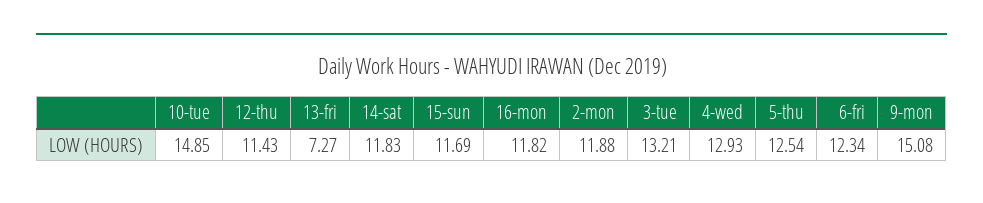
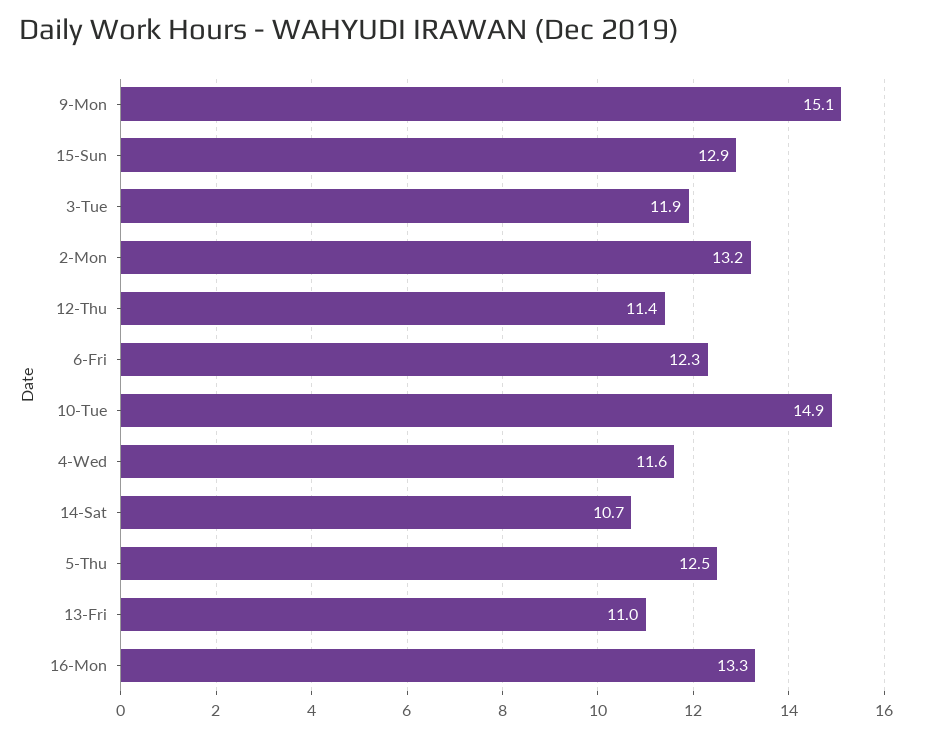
13-fri: 7.27 -> 11
14-sat: 11.83 -> 10.7
15-sun: 11.69 -> 12.9
16-mon: 11.82 -> 13.3
2-mon: 11.88 -> 13.2
3-tue: 13.21 -> 11.9
4-wed: 12.93 -> 11.6

